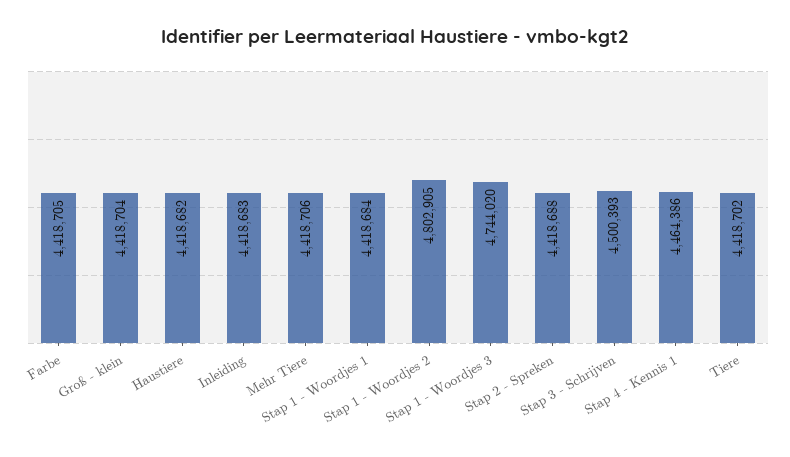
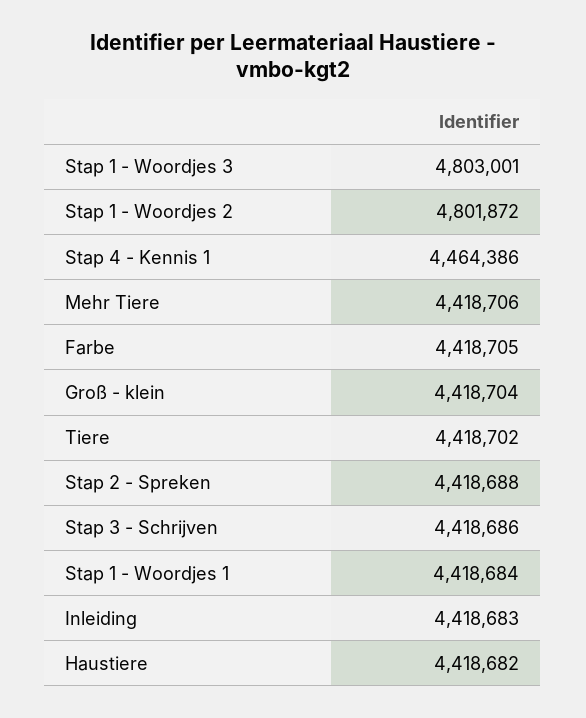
Stap 1 - Woordjes 2: 4802905 -> 4801872
Stap 1 - Woordjes 3: 4744020 -> 4803001
Stap 3 - Schrijven: 4500393 -> 4418686

